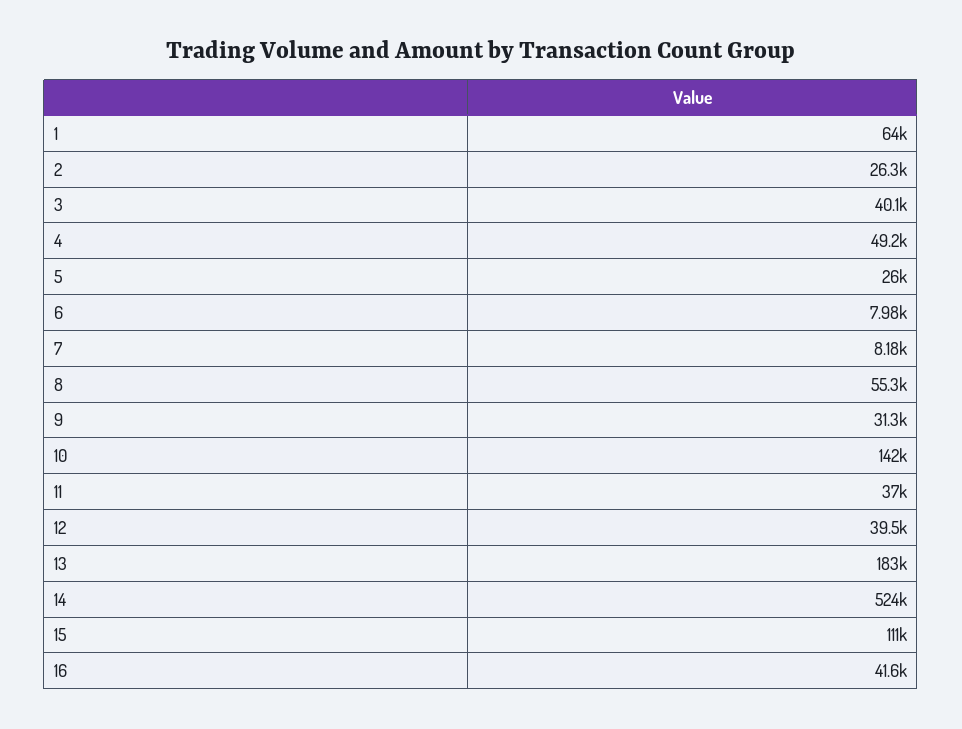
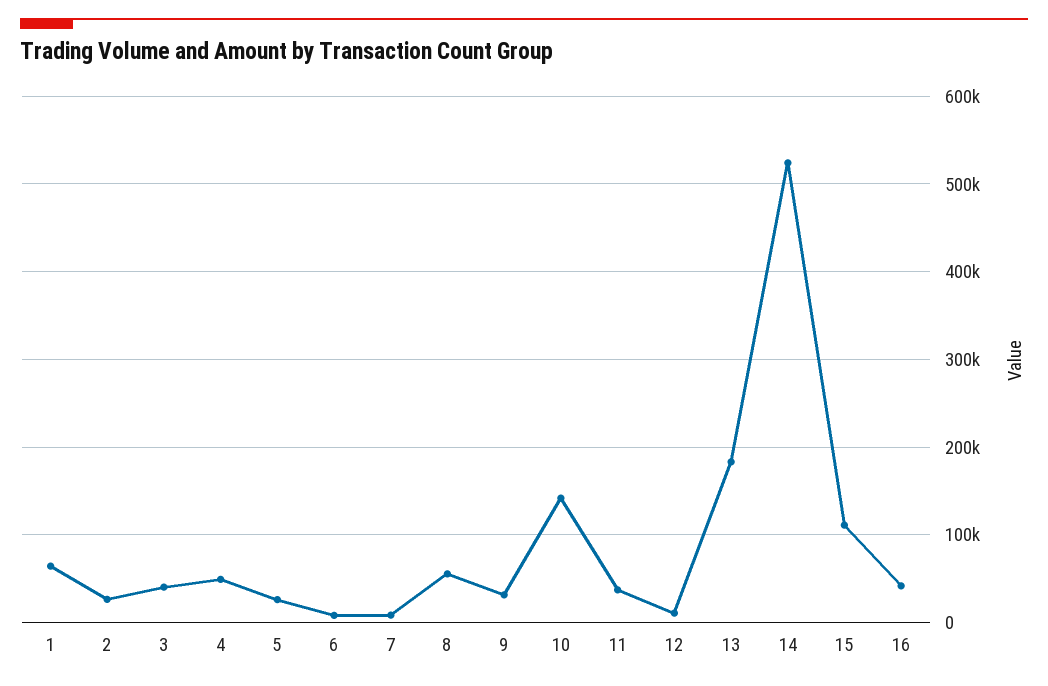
12: 39500 -> 10000

